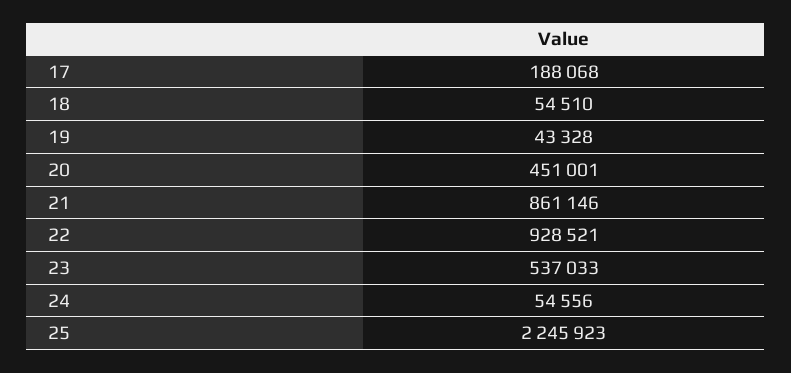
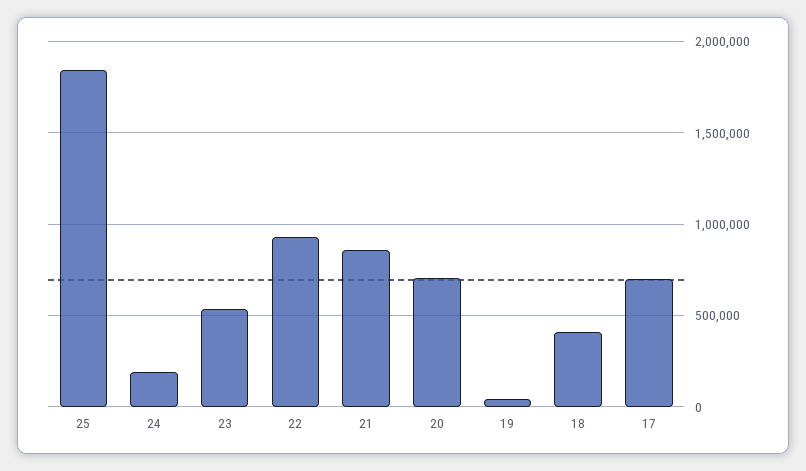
17: 188068 -> 700000
18: 54510 -> 400000
20: 451001 -> 700000
24: 54556 -> 200000
25: 2245923 -> 1850000

